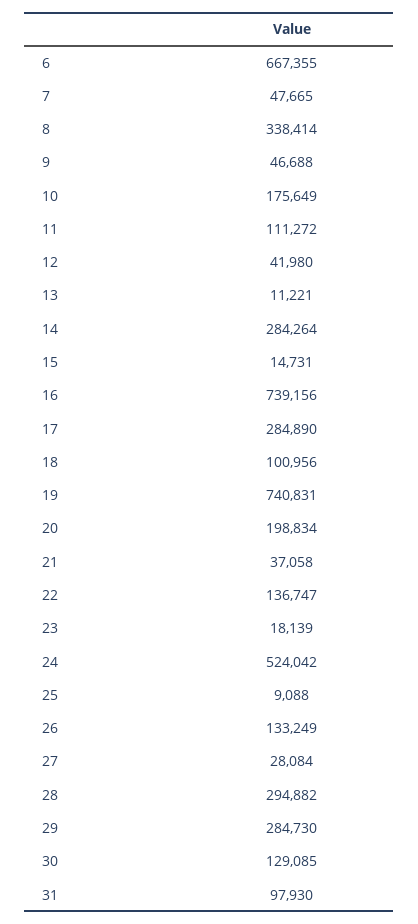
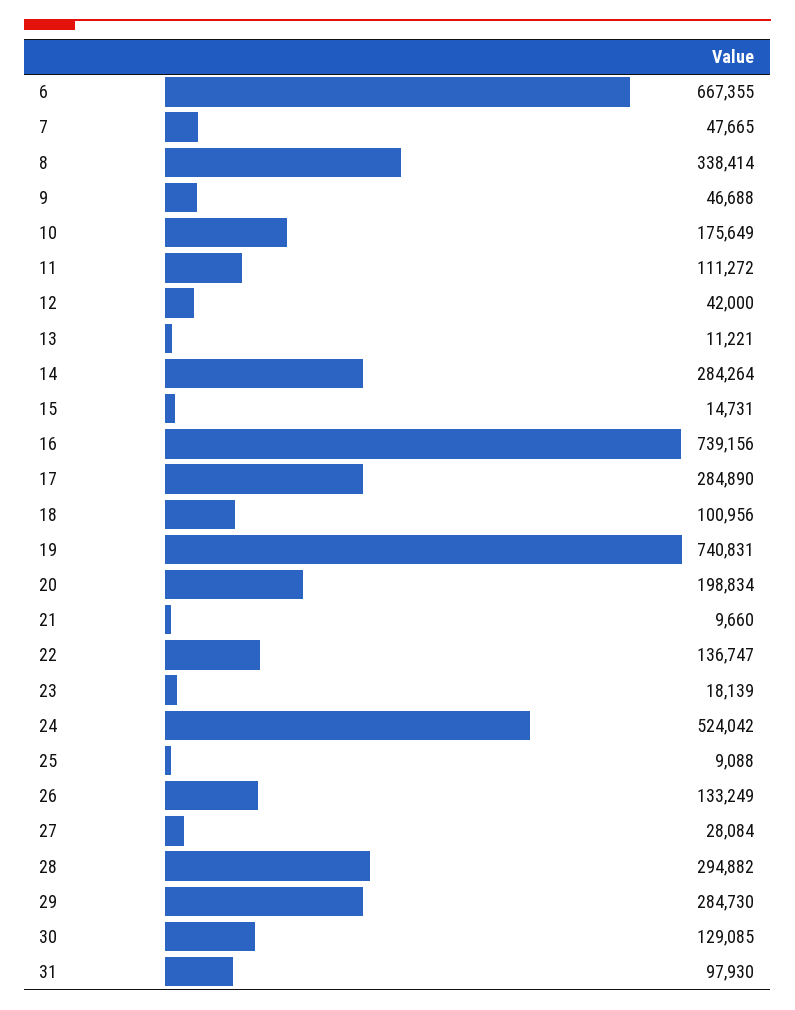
12: 41980 -> 42000
21: 37058 -> 9660

